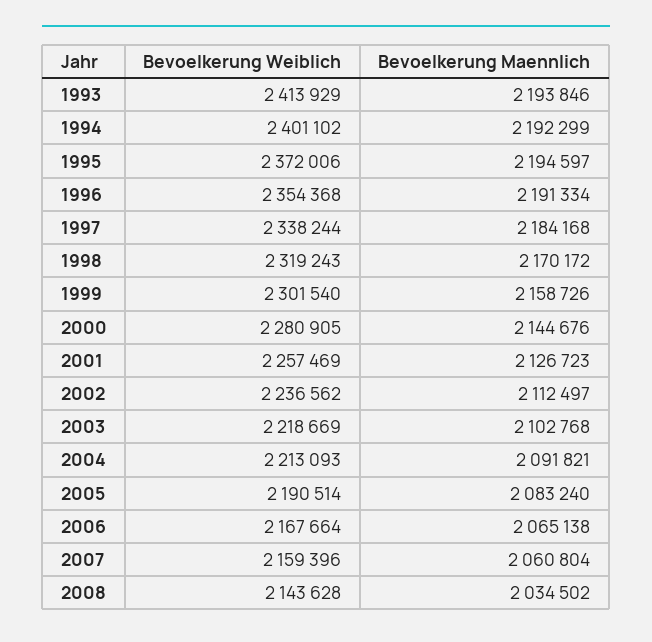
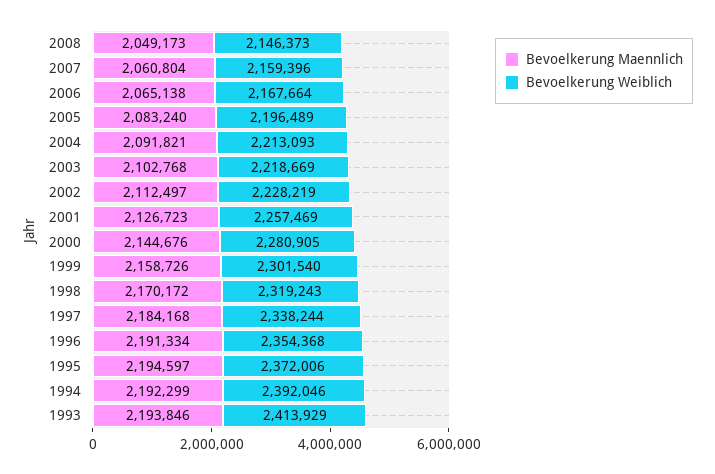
Bevoelkerung Weiblich, 1994: 2401102 -> 2392046
Bevoelkerung Weiblich, 2002: 2236562 -> 2228219
Bevoelkerung Weiblich, 2005: 2190514 -> 2196489
Bevoelkerung Weiblich, 2008: 2143628 -> 2146373
Bevoelkerung Maennlich, 2008: 2034502 -> 2049173

